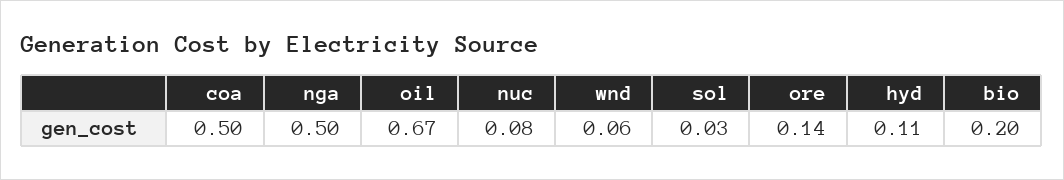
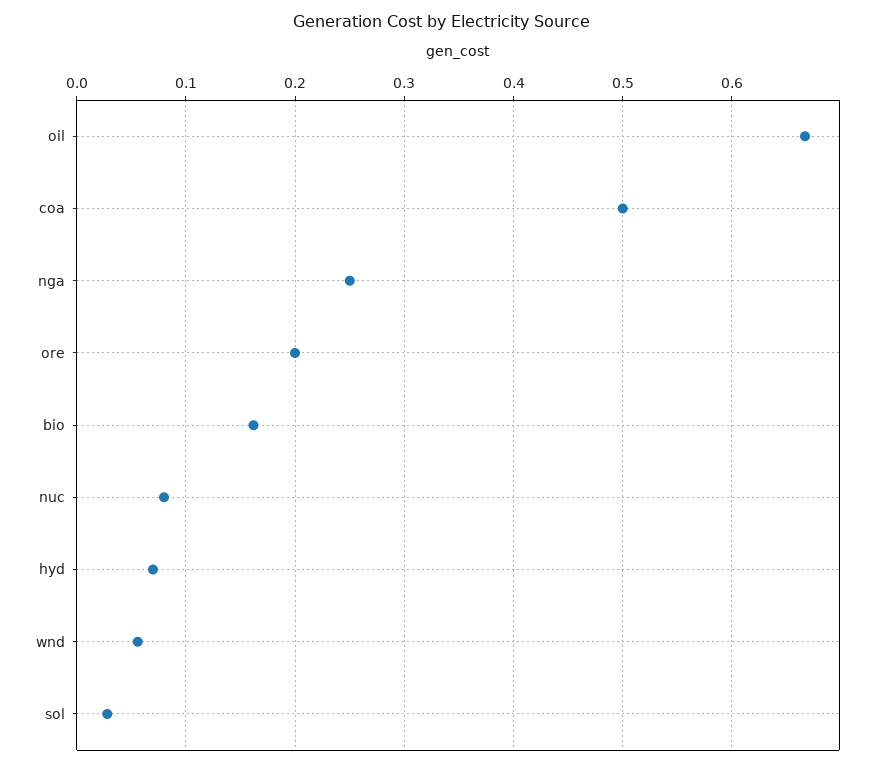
nga: 0.5 -> 0.25
ore: 0.14 -> 0.2
hyd: 0.11 -> 0.07
bio: 0.2 -> 0.16

